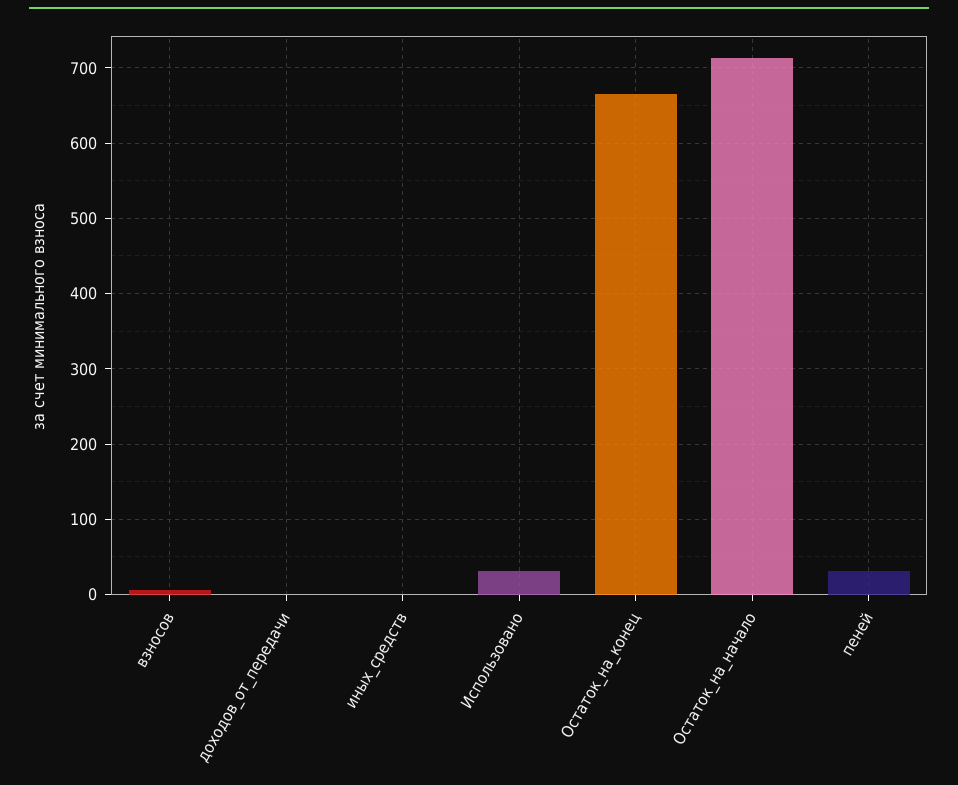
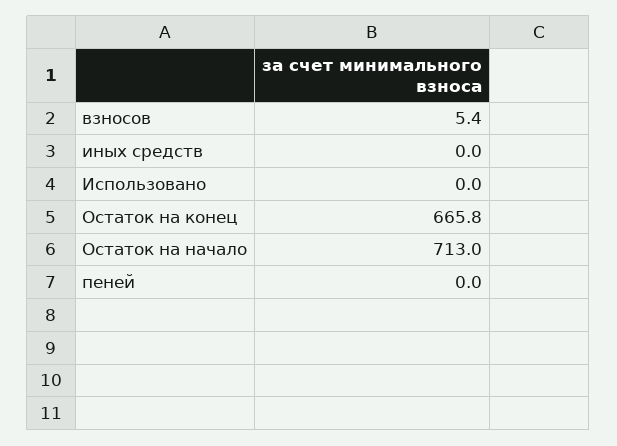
доходов_от_передачи: 0 -> none
Использовано: 30 -> 0
пеней: 30 -> 0

